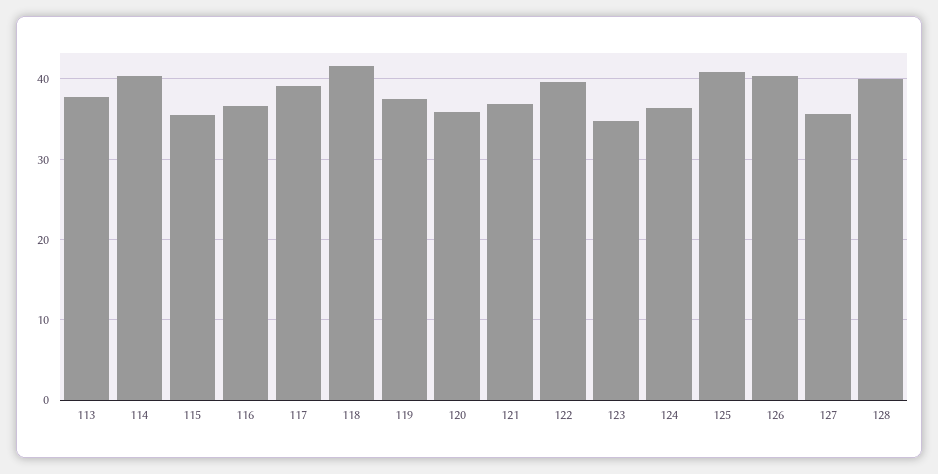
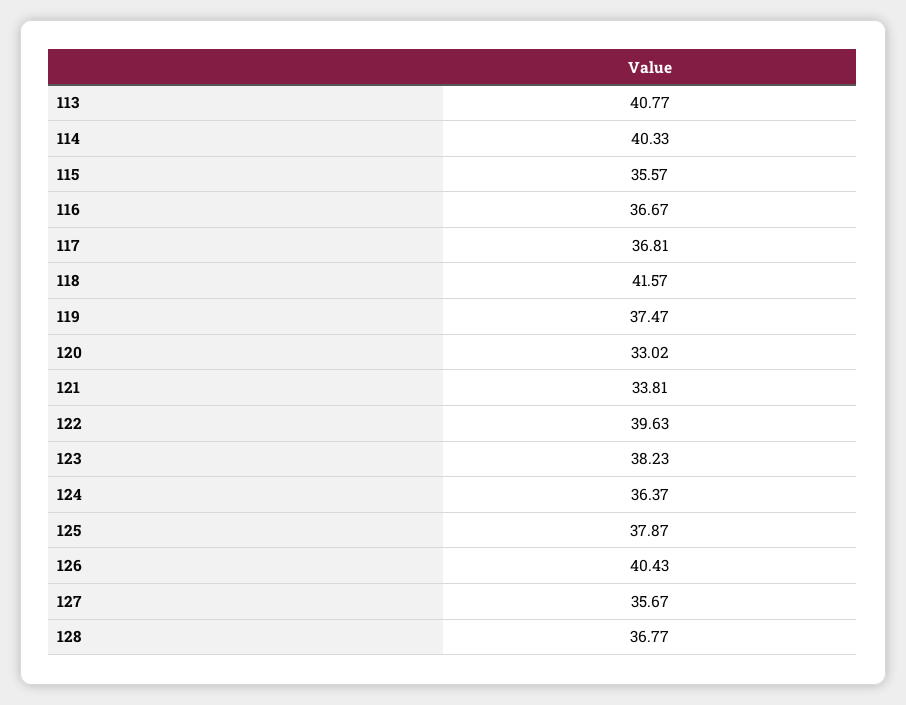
113: 38 -> 40.77
117: 39 -> 36.81
120: 36 -> 33.02
121: 37 -> 33.81
123: 35 -> 38.23
125: 41 -> 37.87
128: 40 -> 36.77

